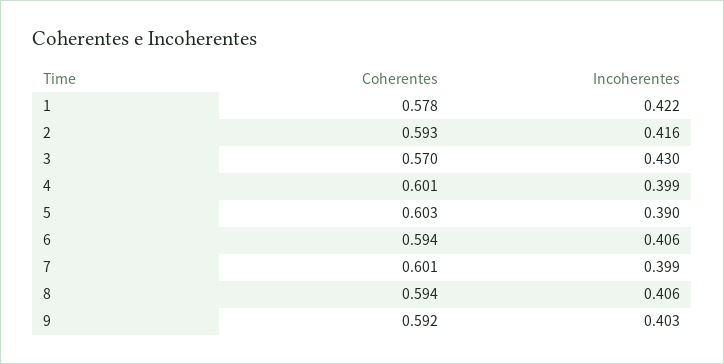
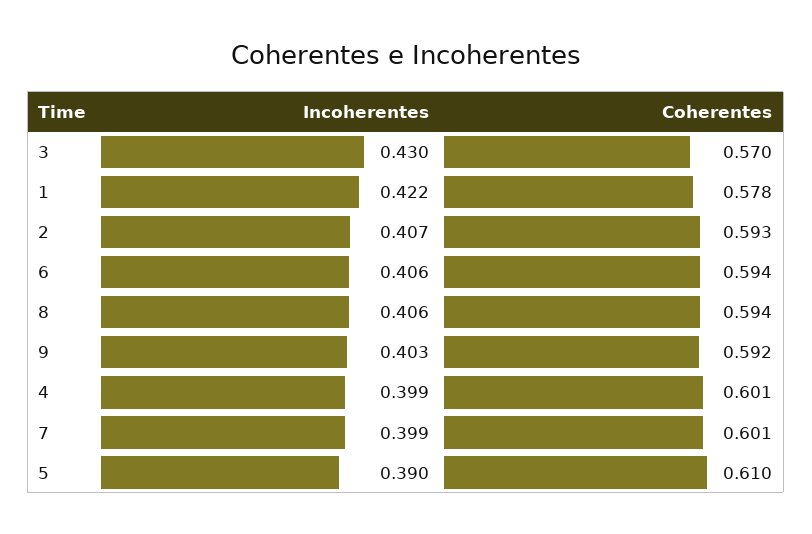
Incoherentes, 2: 0.416 -> 0.407
Coherentes, 5: 0.603 -> 0.61

